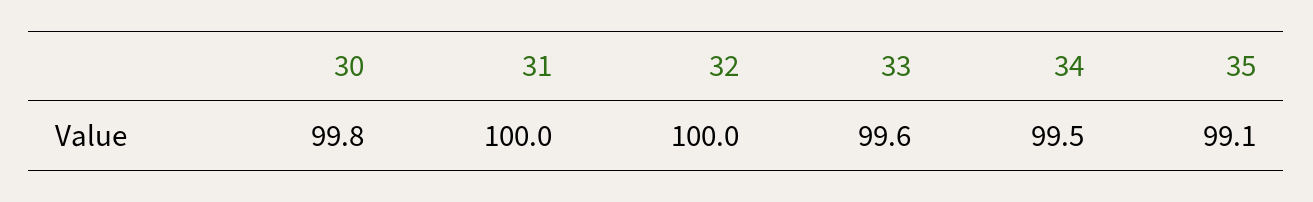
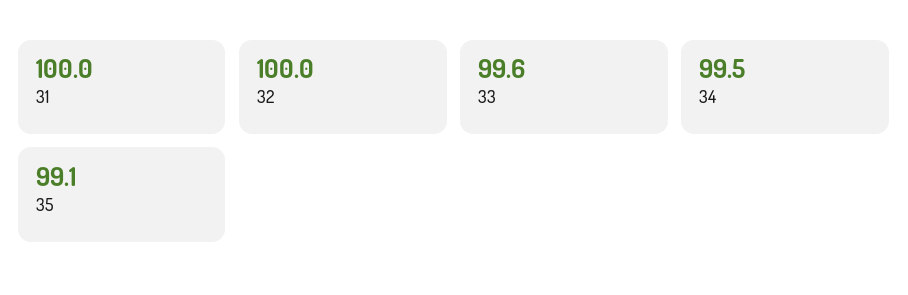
30: 99.8 -> none

